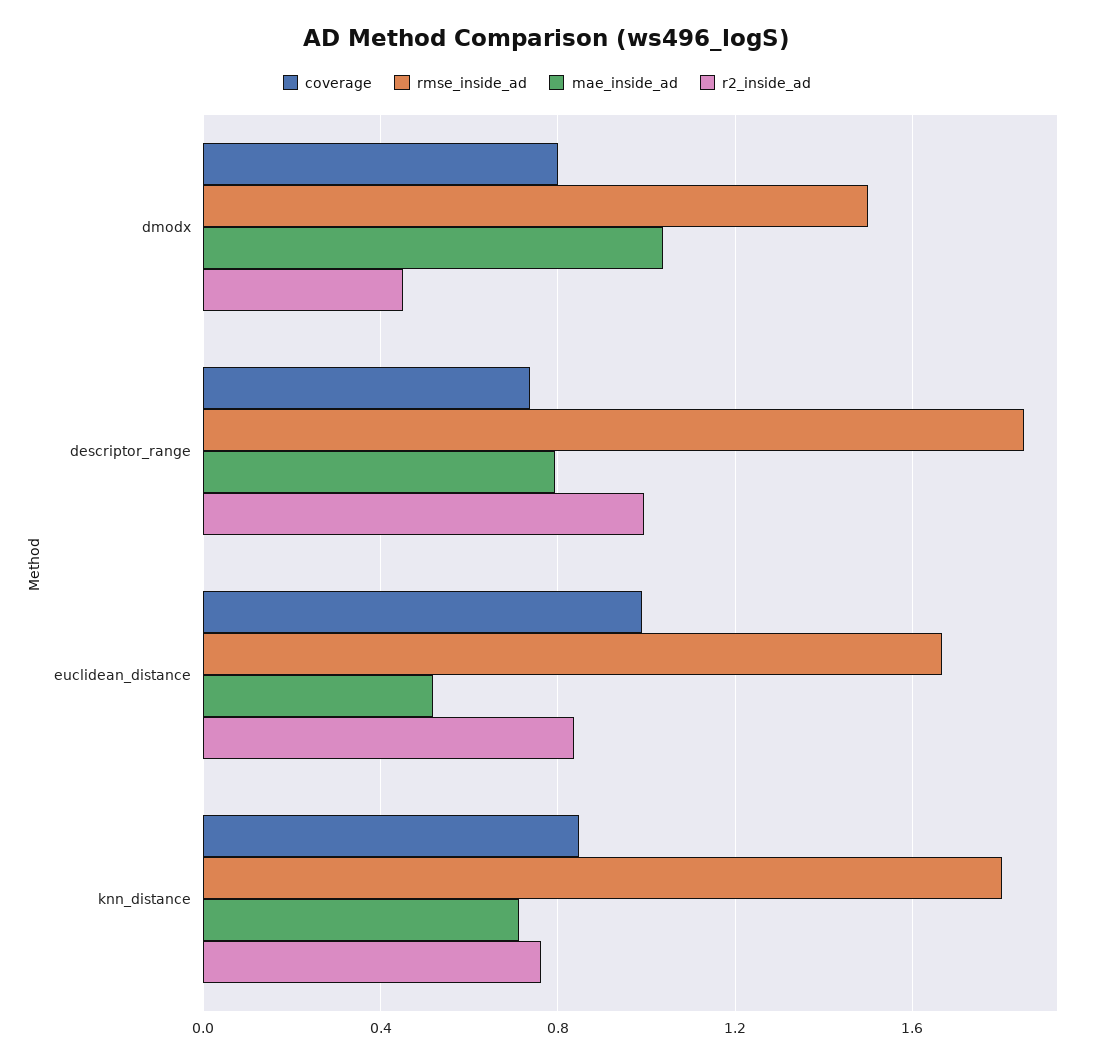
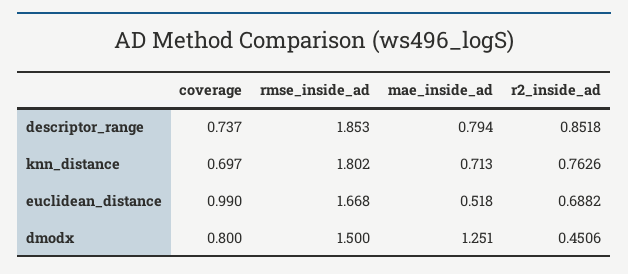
mae_inside_ad, dmodx: 1.05 -> 1.251
r2_inside_ad, descriptor_range: 1 -> 0.8518
r2_inside_ad, euclidean_distance: 0.85 -> 0.6882
coverage, knn_distance: 0.85 -> 0.697

